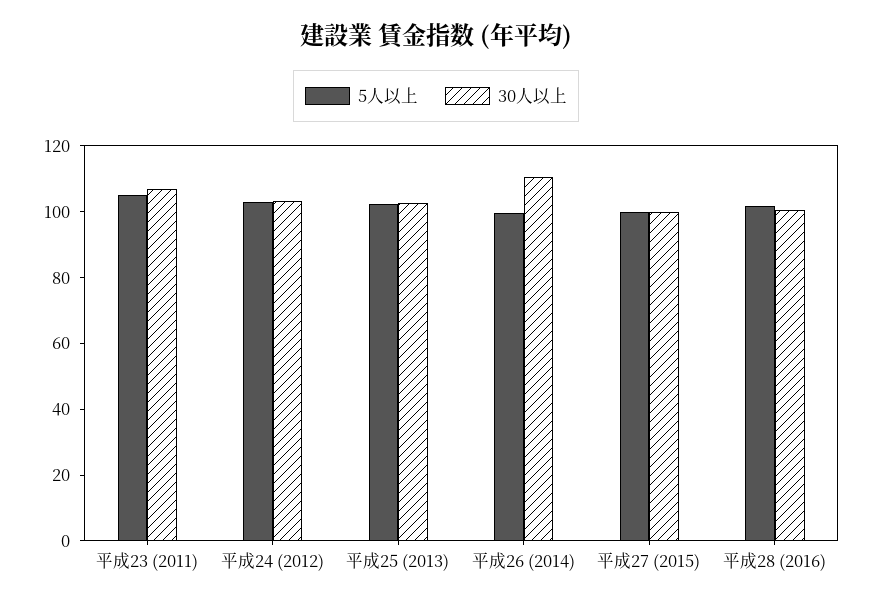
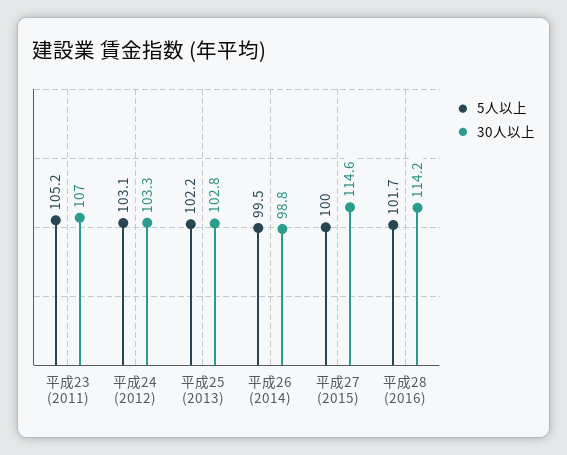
30人以上, 平成26 (2014): 110 -> 98.8
30人以上, 平成27 (2015): 100 -> 114.6
30人以上, 平成28 (2016): 100 -> 114.2

